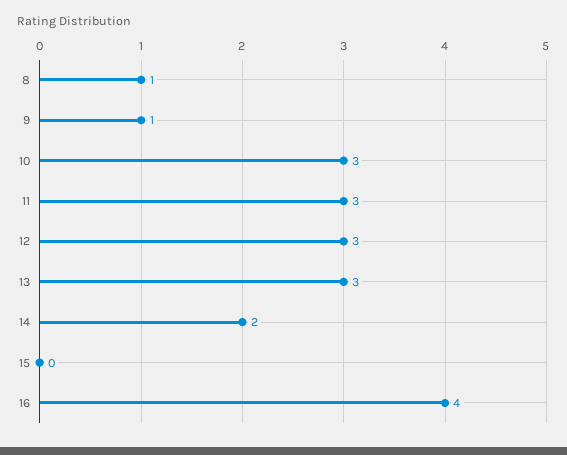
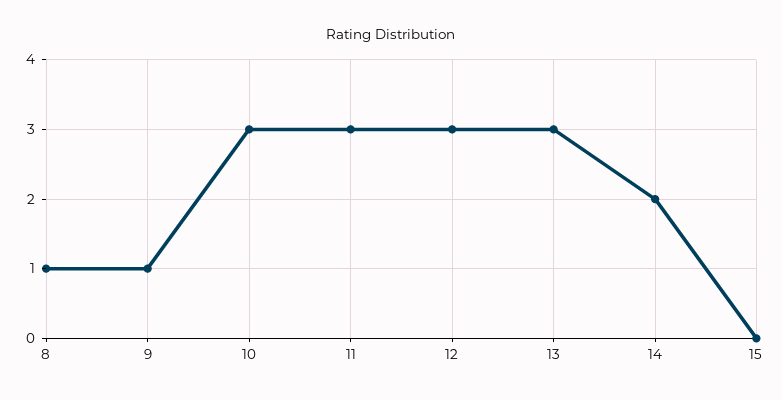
16: 4 -> none

